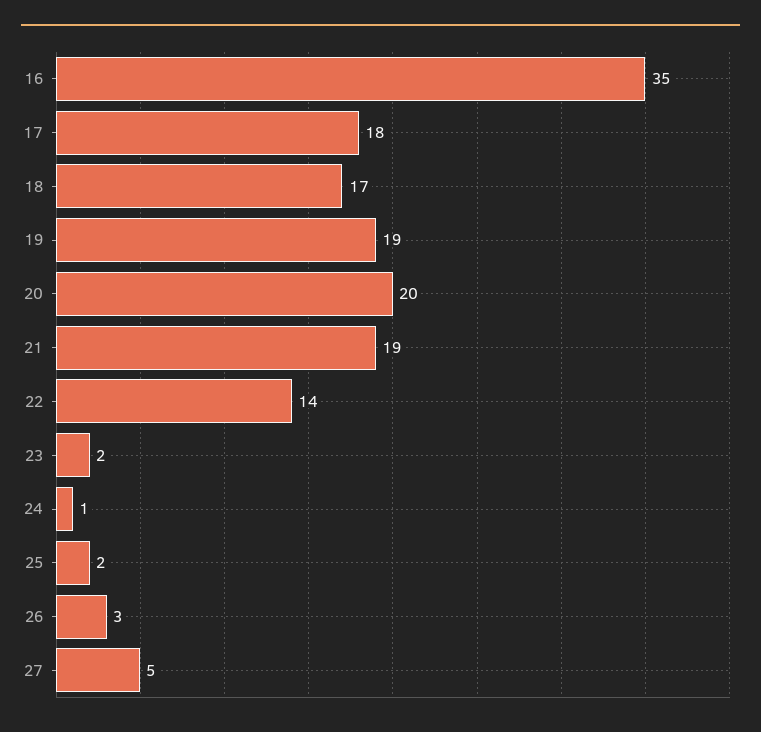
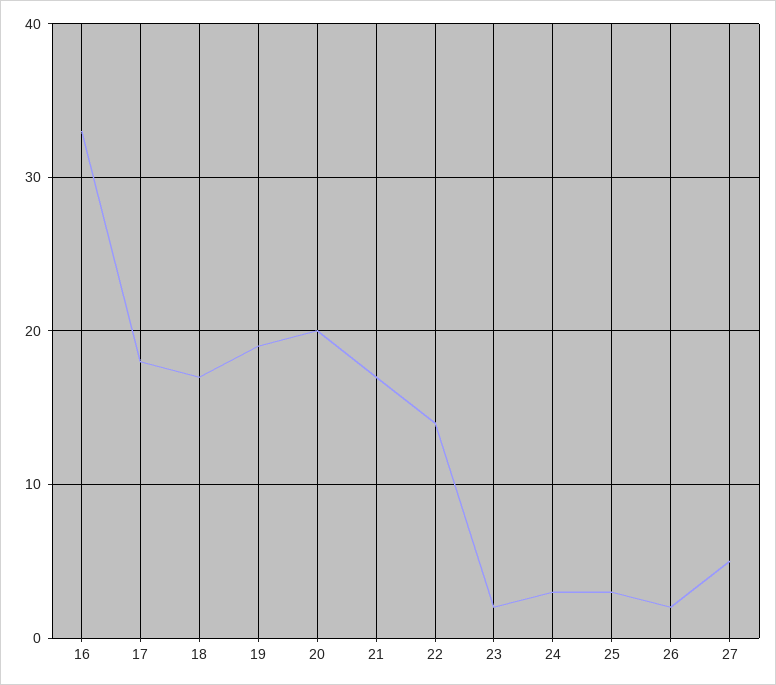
16: 35 -> 33
21: 19 -> 17
24: 1 -> 3
25: 2 -> 3
26: 3 -> 2

